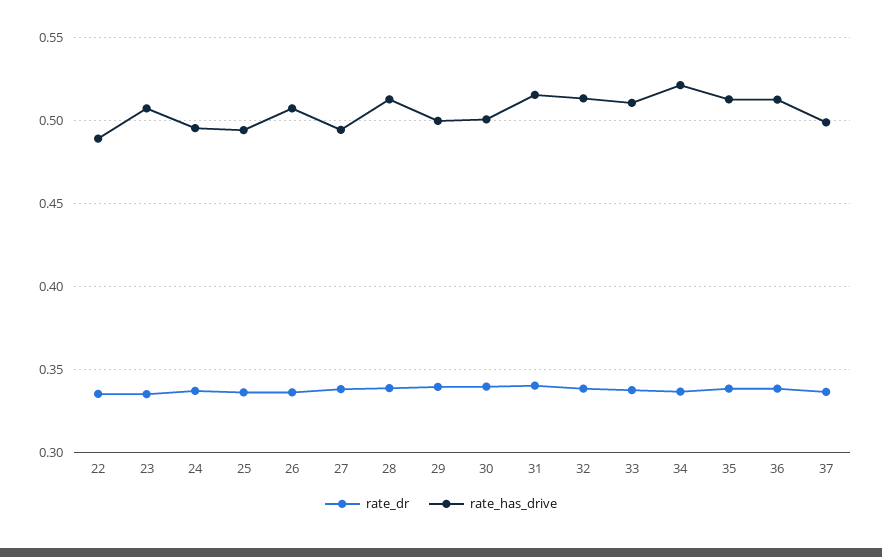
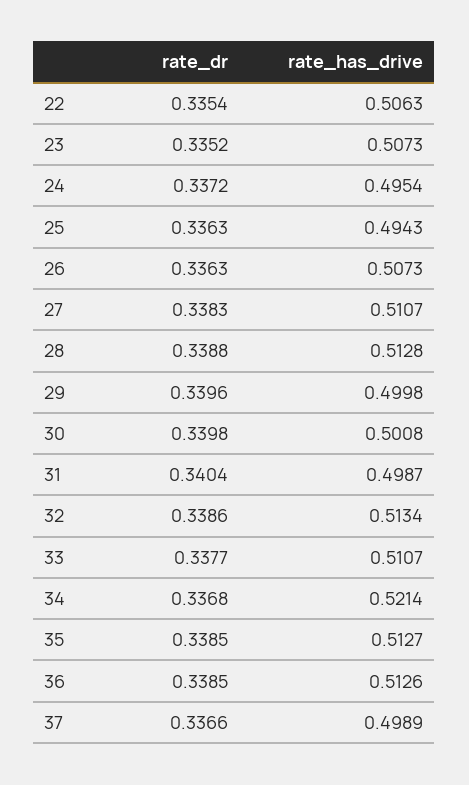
rate_has_drive, 22: 0.49 -> 0.5063
rate_has_drive, 27: 0.495 -> 0.5107
rate_has_drive, 31: 0.515 -> 0.4987

